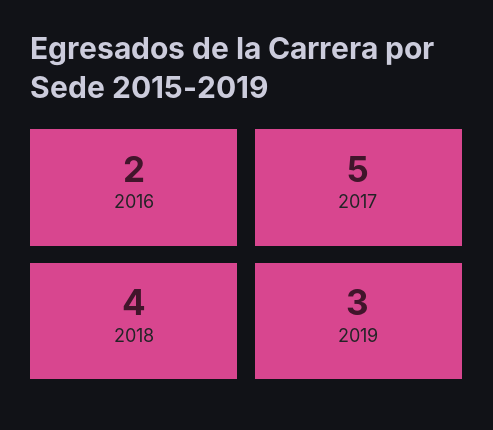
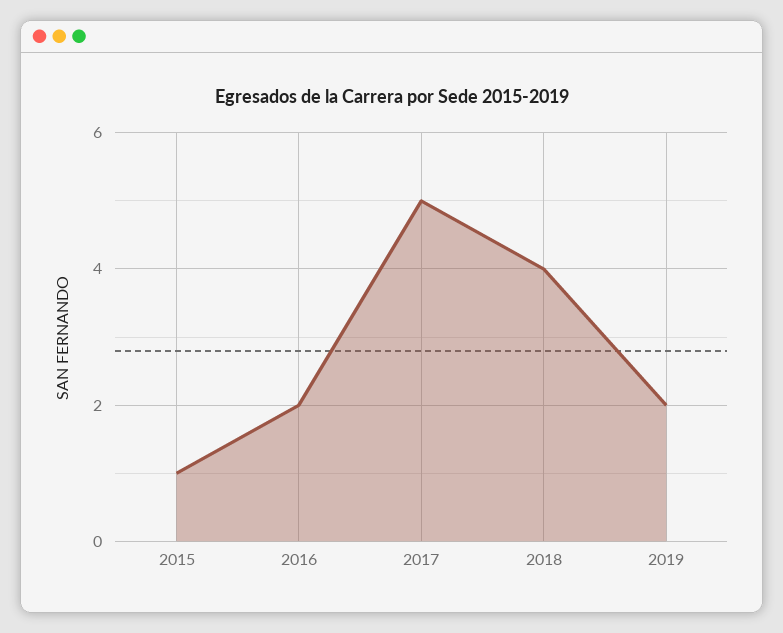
2019: 3 -> 2
2015: none -> 1

